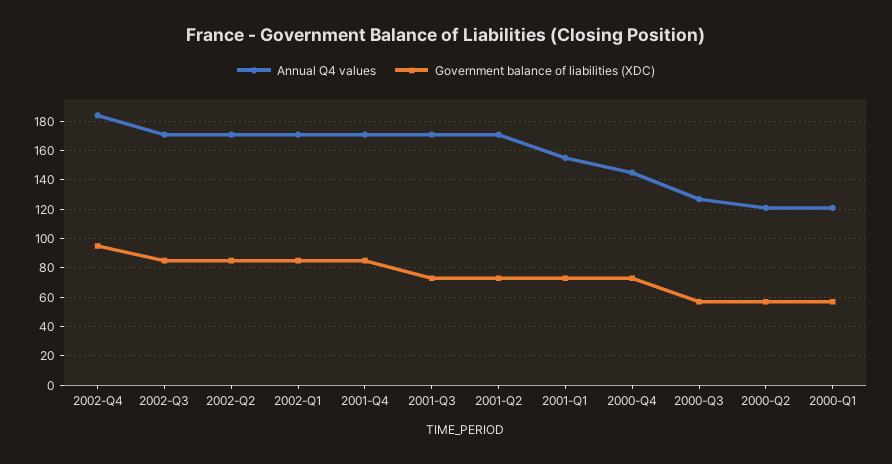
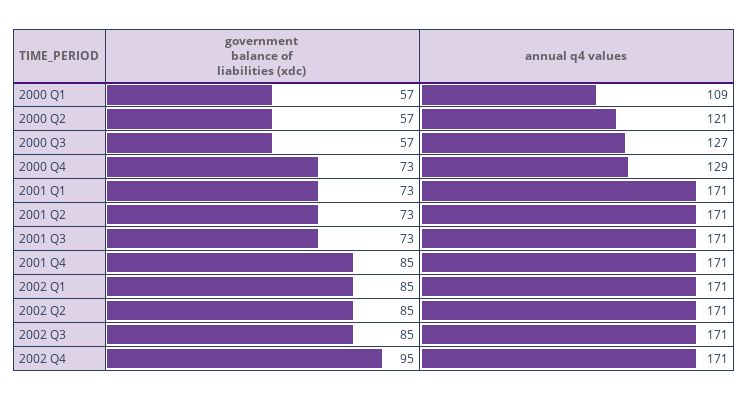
Annual Q4 values, 2002-Q4: 185 -> 171
Annual Q4 values, 2001-Q1: 155 -> 171
Annual Q4 values, 2000-Q4: 145 -> 129
Annual Q4 values, 2000-Q1: 120 -> 109

